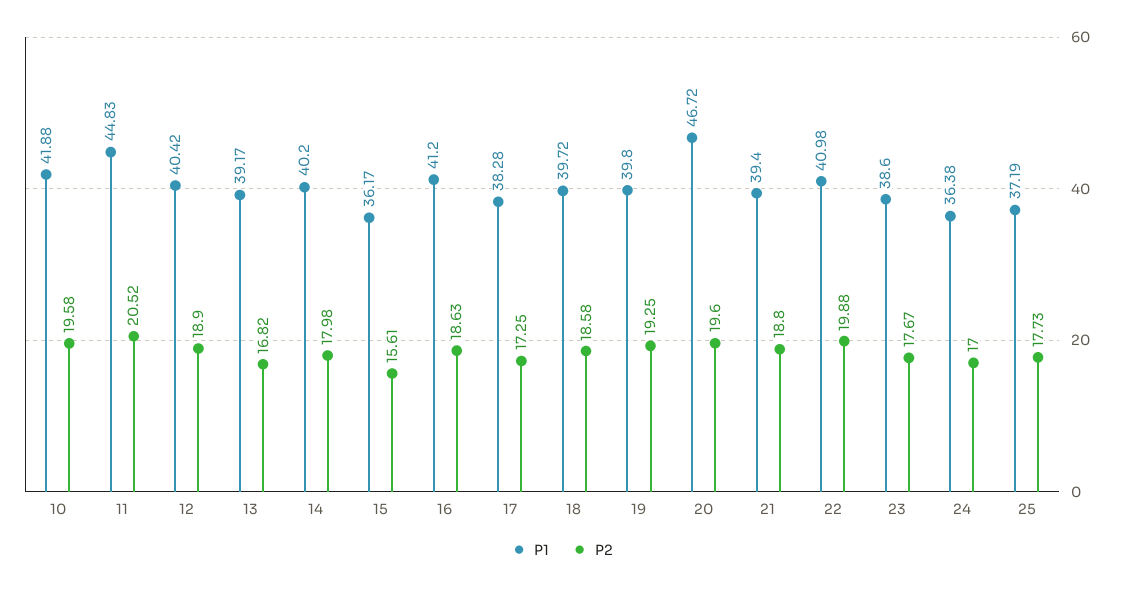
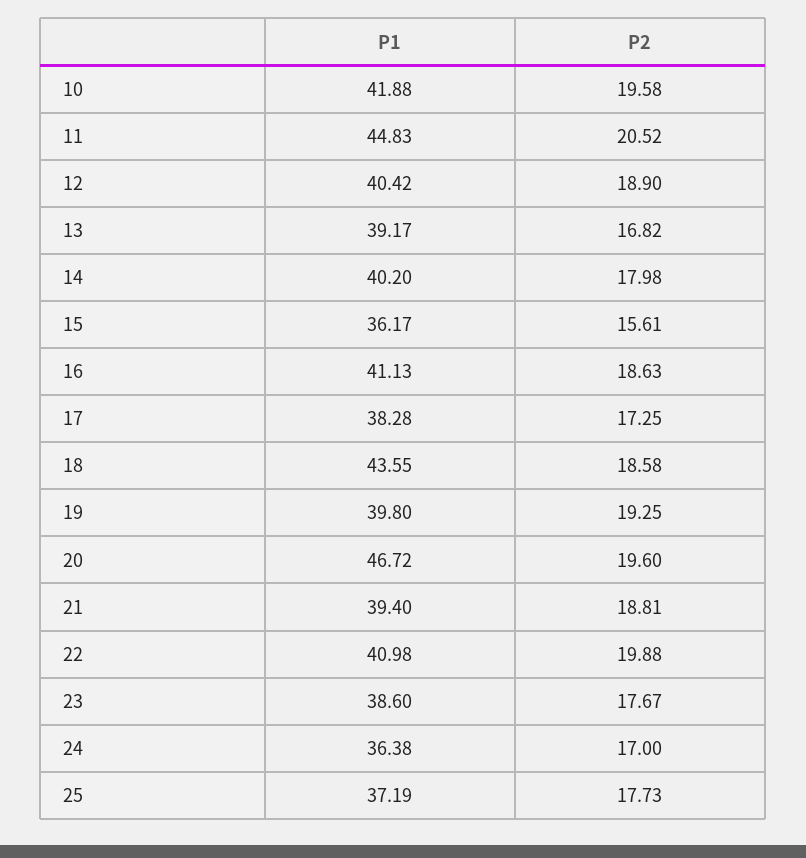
P1, 16: 41.2 -> 41.13
P1, 18: 39.72 -> 43.55
P2, 21: 18.8 -> 18.81

